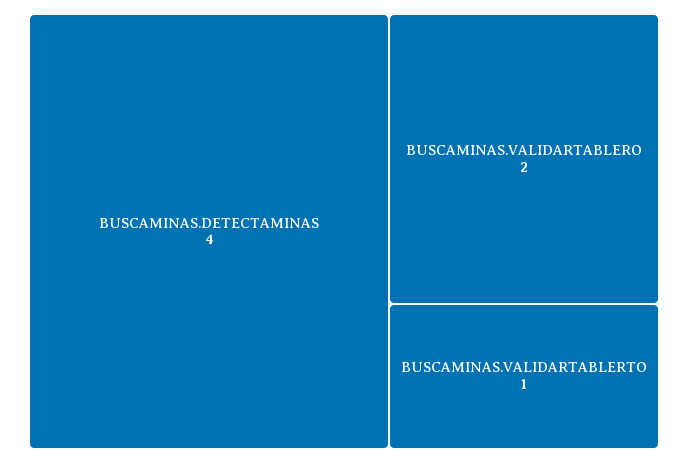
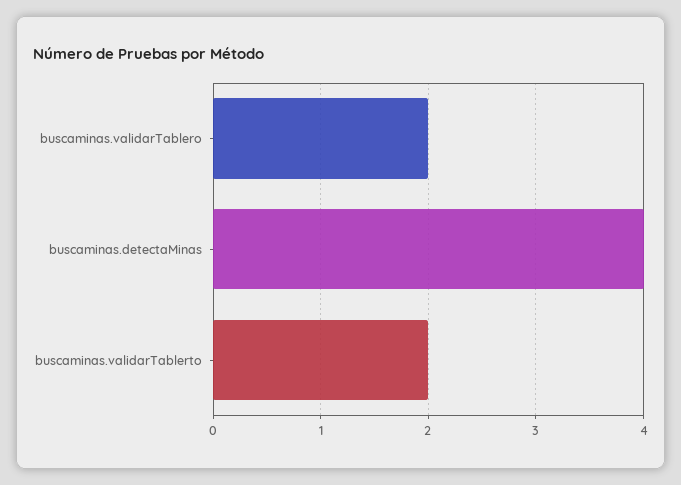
BUSCAMINAS.VALIDARTABLERTO: 1 -> 2

